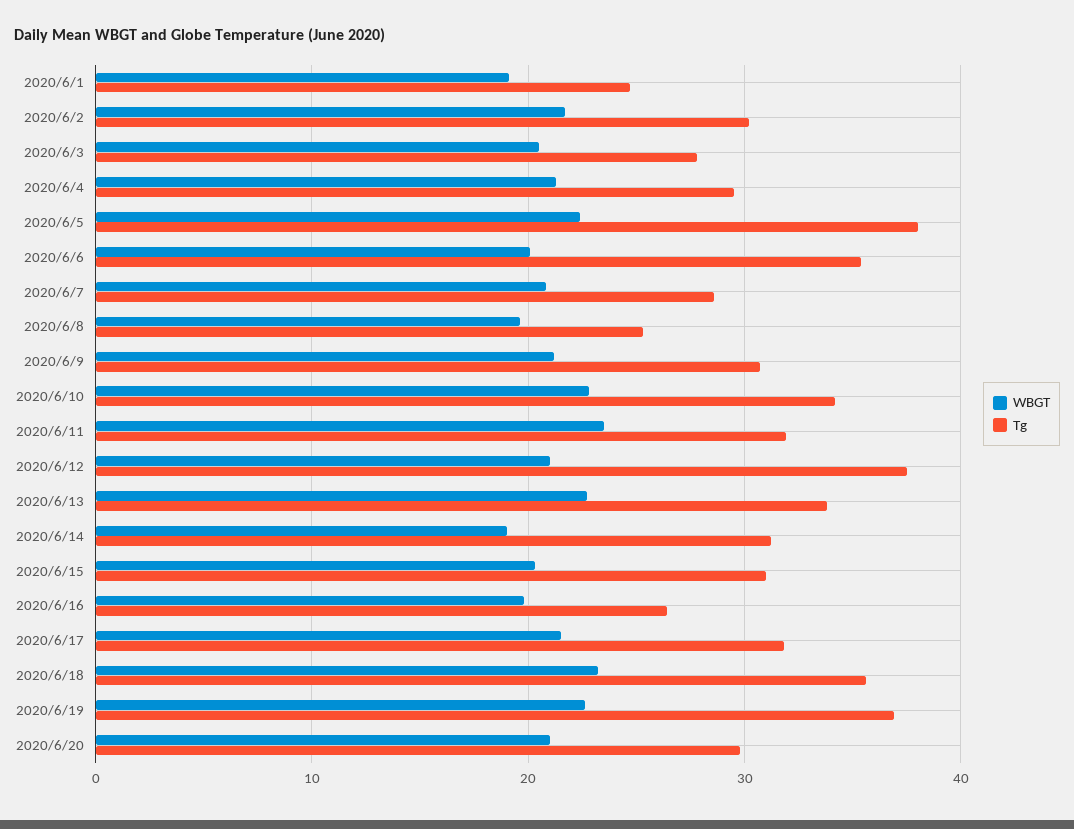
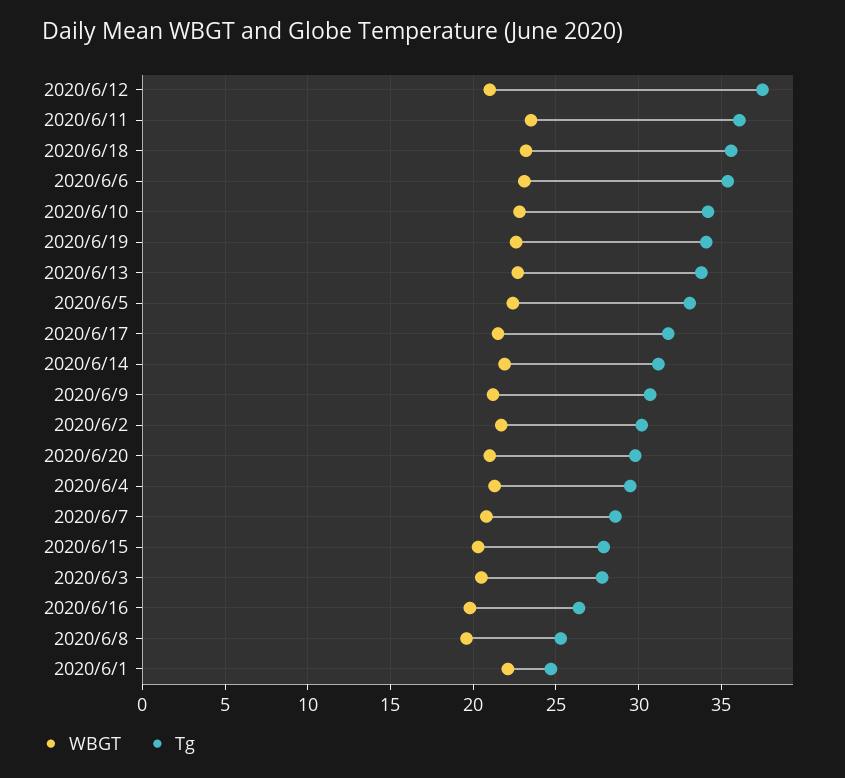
WBGT, 2020/6/1: 19 -> 22
Tg, 2020/6/5: 38 -> 33
WBGT, 2020/6/6: 20 -> 23
Tg, 2020/6/11: 32 -> 36
WBGT, 2020/6/14: 19 -> 22
Tg, 2020/6/15: 31 -> 28
Tg, 2020/6/19: 37 -> 34

